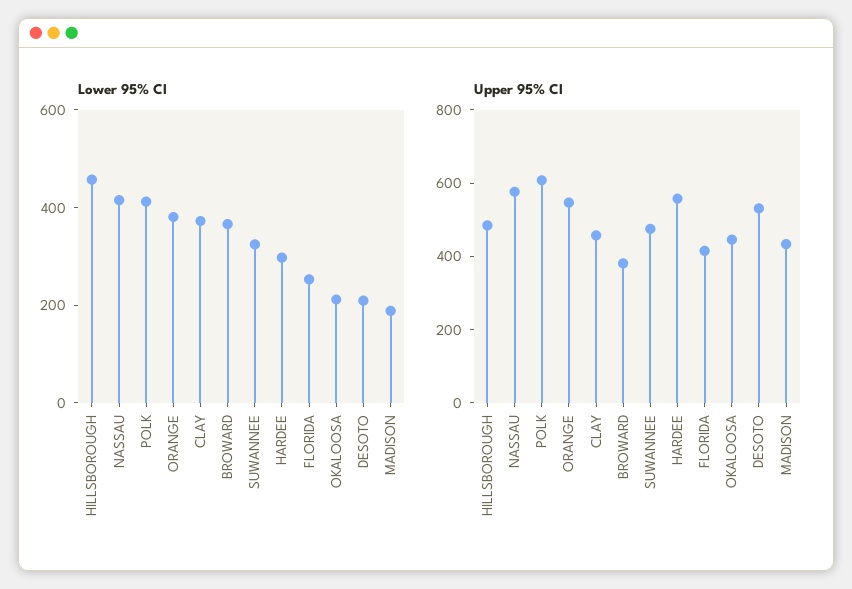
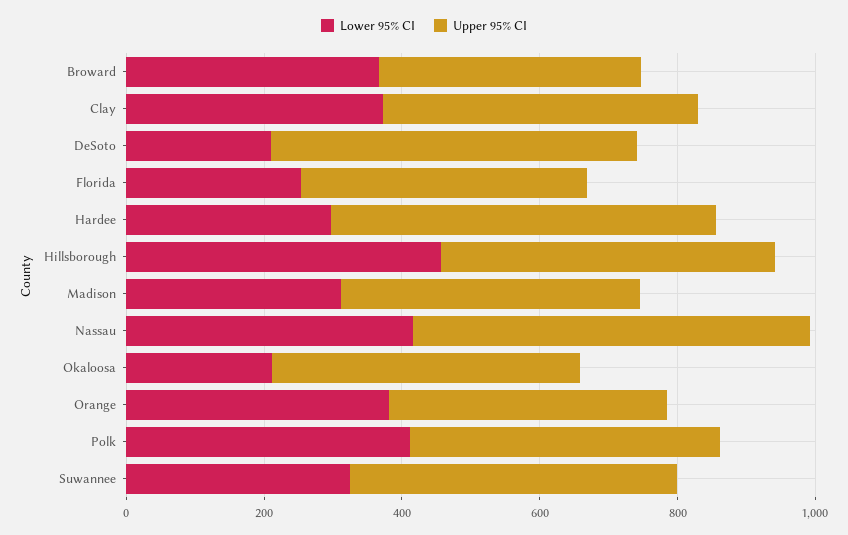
Lower 95% CI, MADISON: 200 -> 300
Upper 95% CI, POLK: 600 -> 450
Upper 95% CI, ORANGE: 550 -> 400

